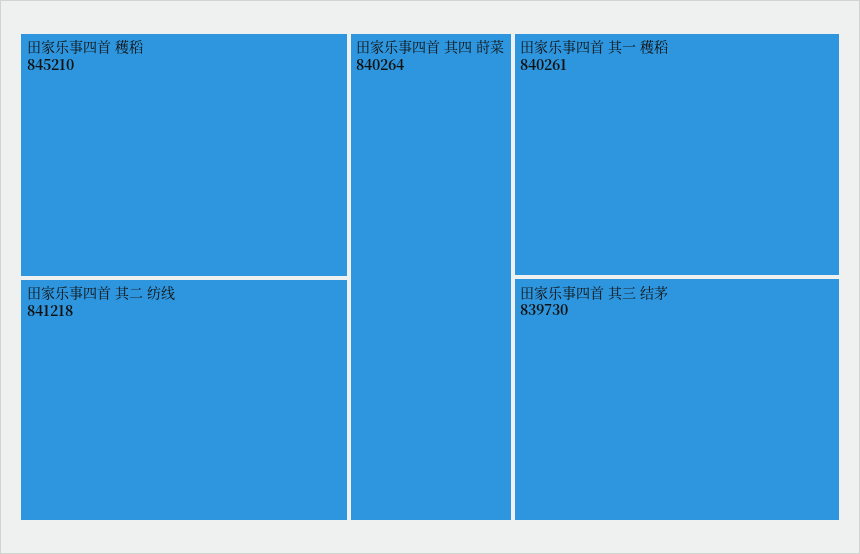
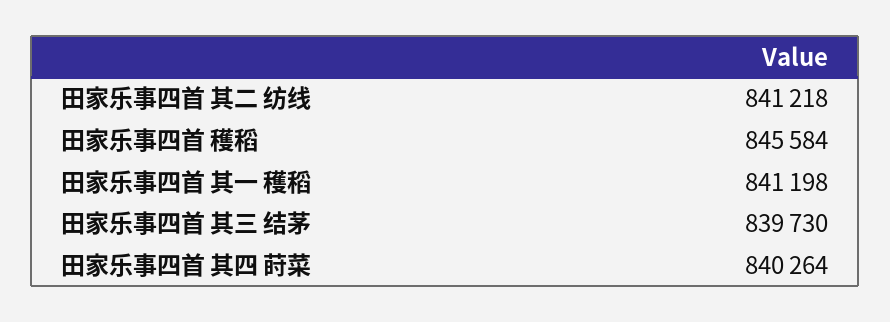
田家乐事四首 穫稻: 845210 -> 845584
田家乐事四首 其一 穫稻: 840261 -> 841198

